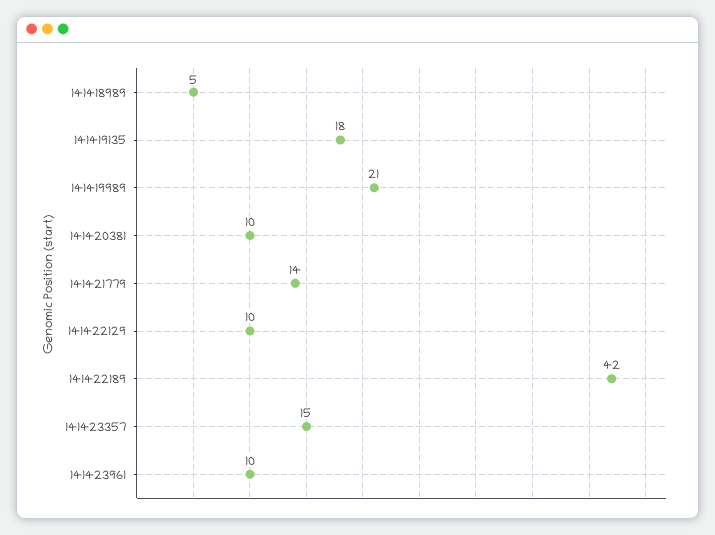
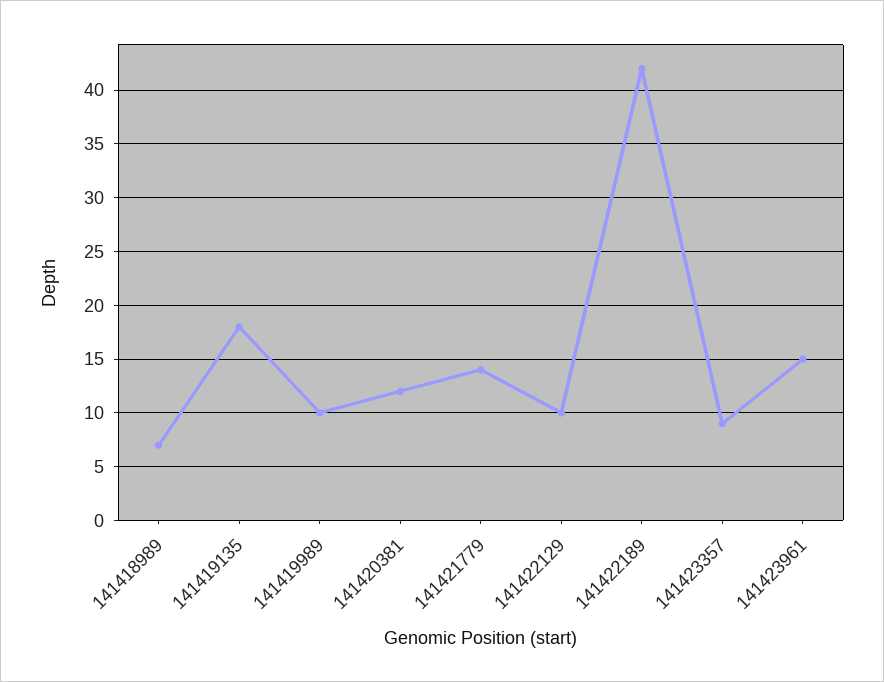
141418989: 5 -> 7
141419989: 21 -> 10
141420381: 10 -> 12
141423357: 15 -> 9
141423961: 10 -> 15

